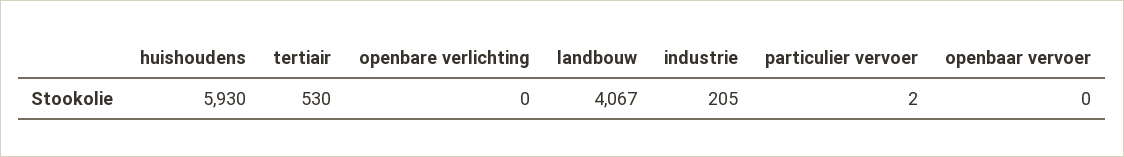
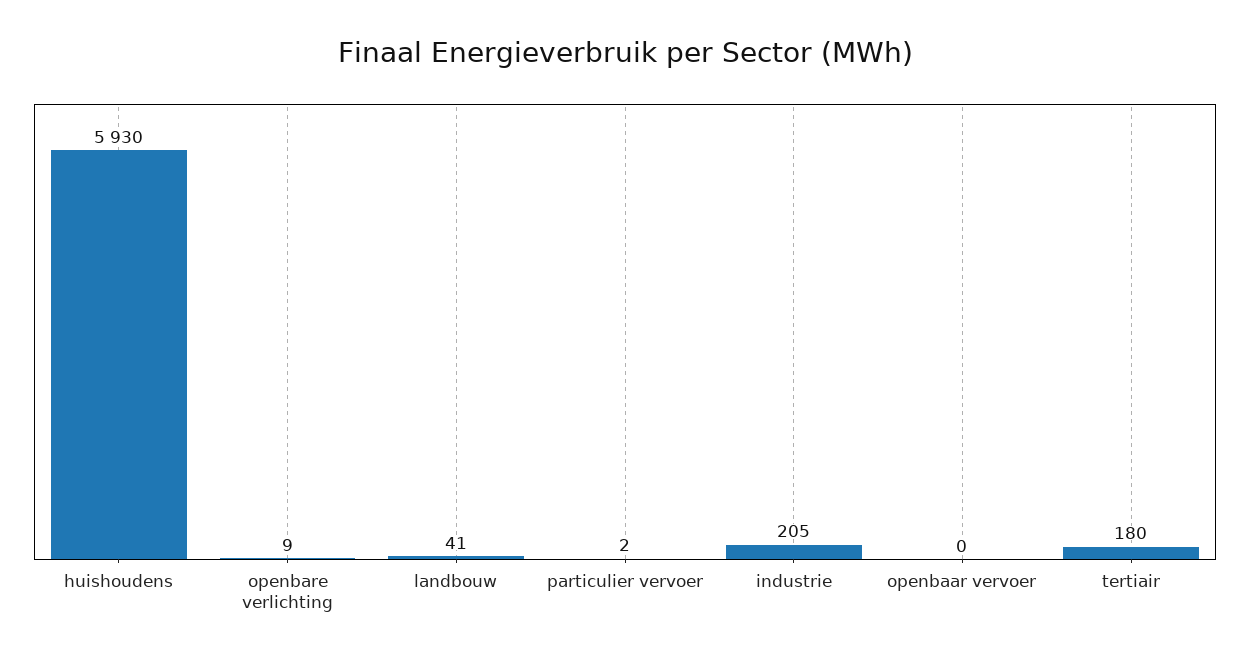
tertiair: 530 -> 180
openbare verlichting: 0 -> 9
landbouw: 4067 -> 41

